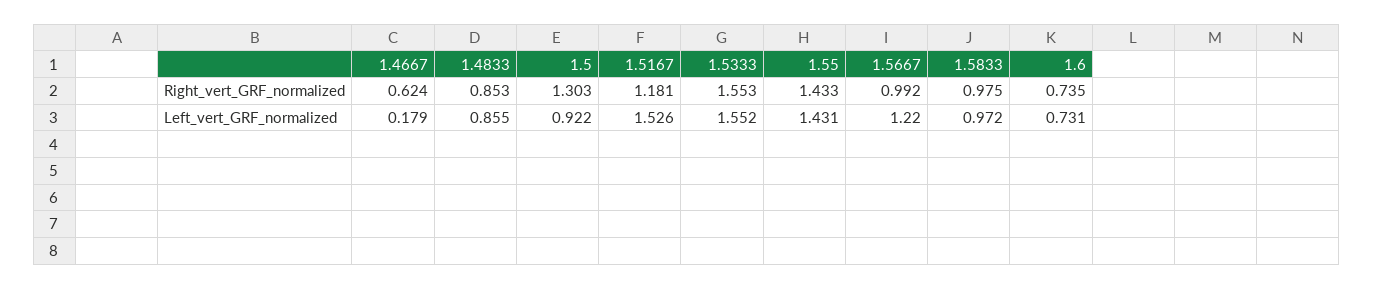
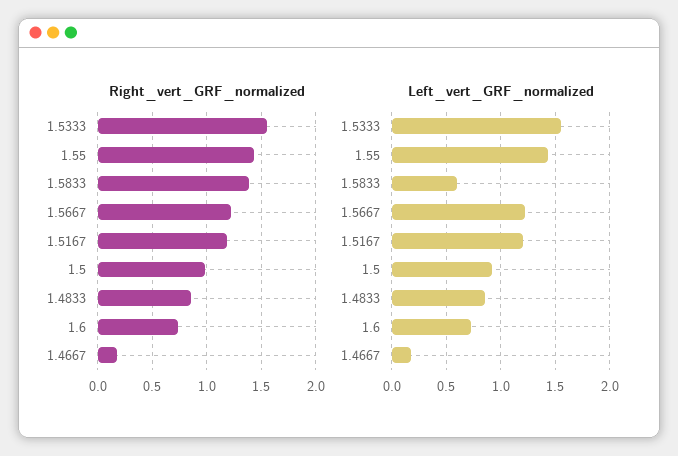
Right_vert_GRF_normalized, 1.4667: 0.624 -> 0.2
Right_vert_GRF_normalized, 1.5: 1.303 -> 1
Right_vert_GRF_normalized, 1.5667: 0.992 -> 1.2
Right_vert_GRF_normalized, 1.5833: 0.975 -> 1.4
Left_vert_GRF_normalized, 1.5167: 1.526 -> 1.2
Left_vert_GRF_normalized, 1.5833: 0.972 -> 0.6

